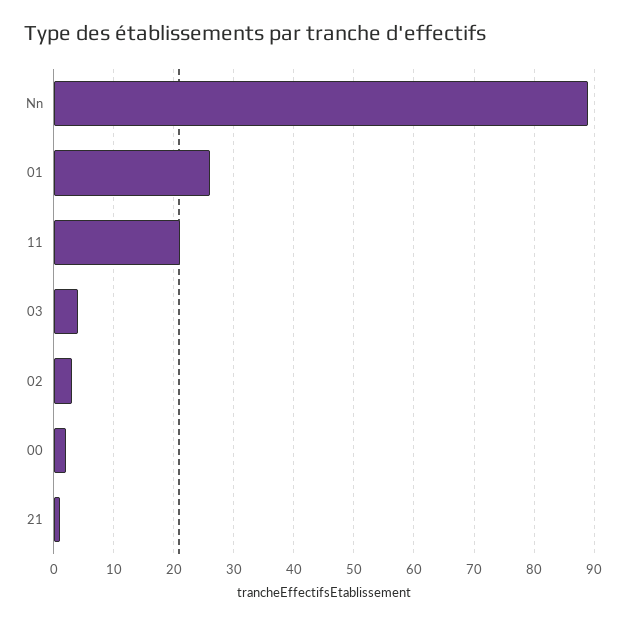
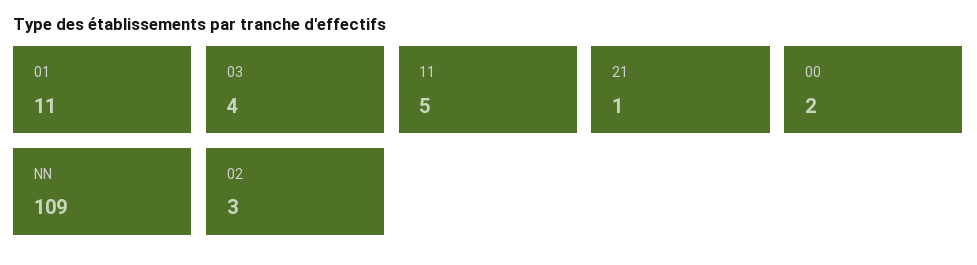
Nn: 89 -> 109
01: 26 -> 11
11: 21 -> 5

